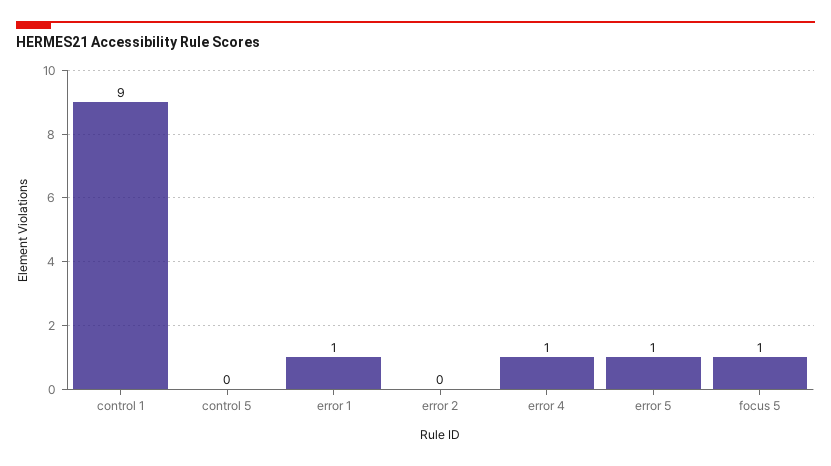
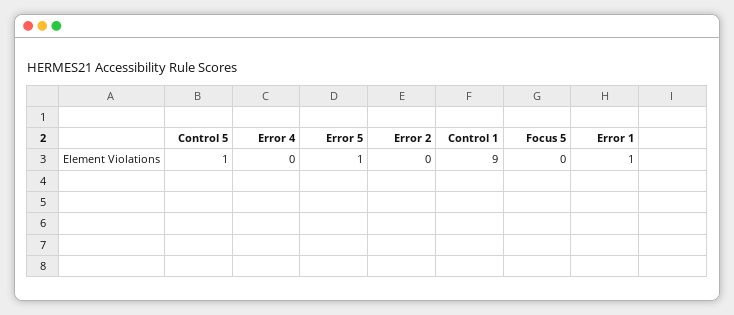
control 5: 0 -> 1
error 4: 1 -> 0
focus 5: 1 -> 0

